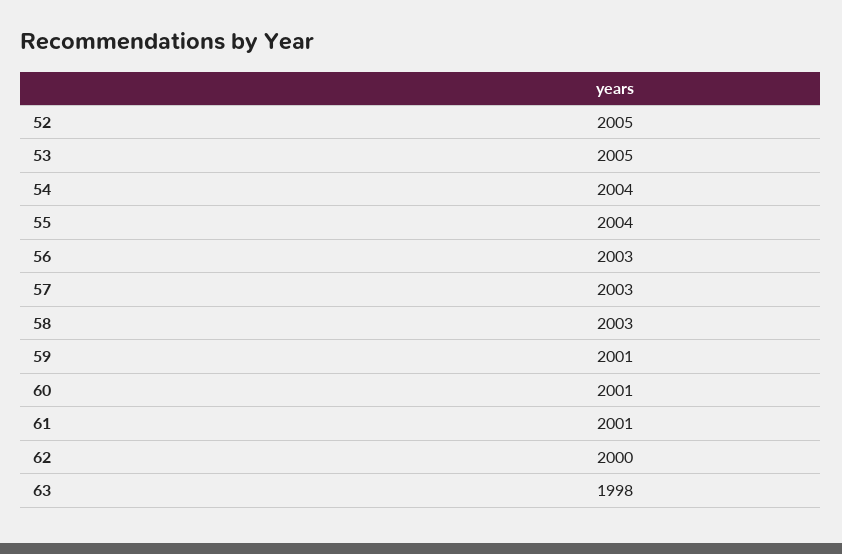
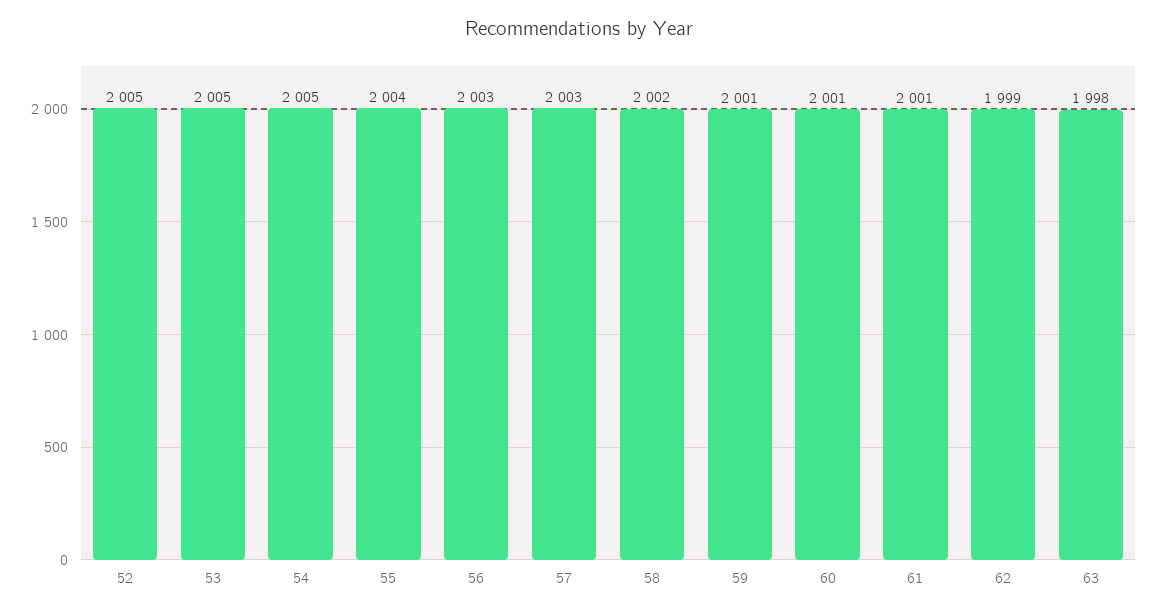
54: 2004 -> 2005
58: 2003 -> 2002
62: 2000 -> 1999

